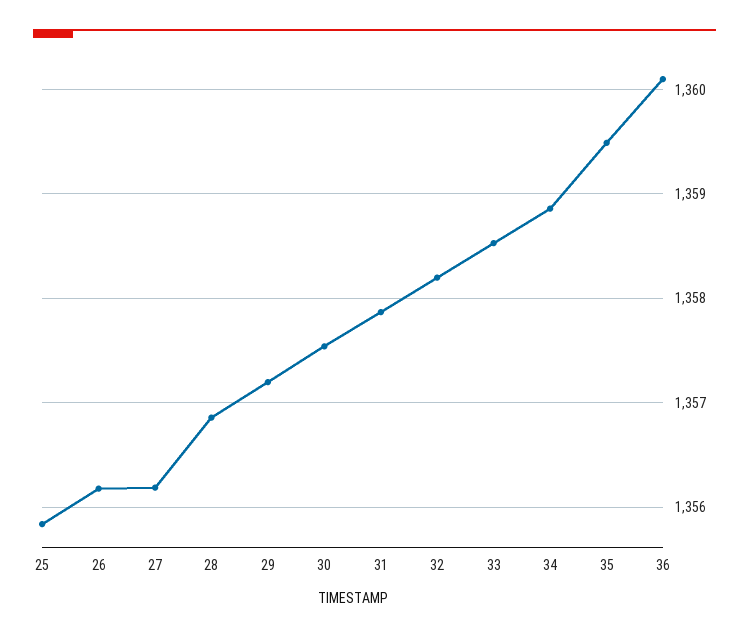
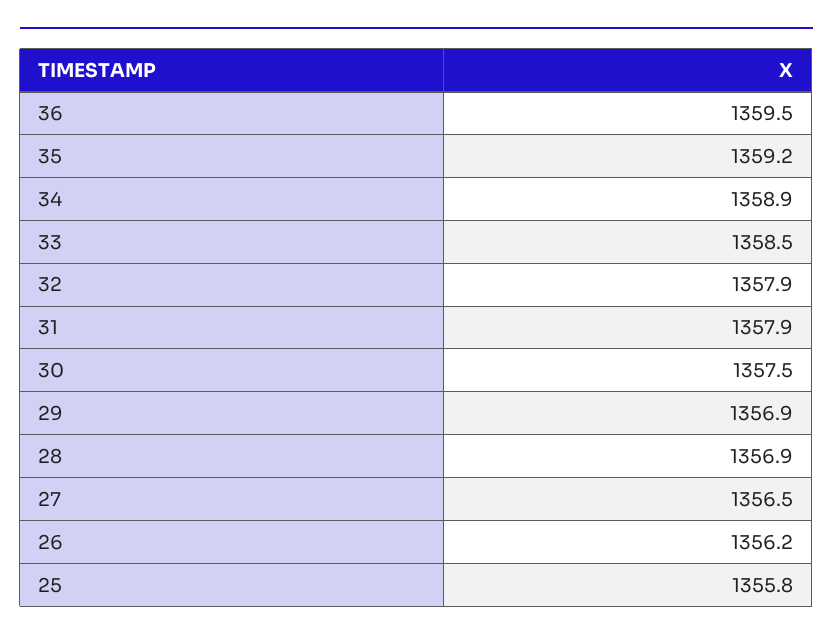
27: 1356.2 -> 1356.5
29: 1357.2 -> 1356.9
32: 1358.2 -> 1357.9
35: 1359.5 -> 1359.2
36: 1360.1 -> 1359.5

